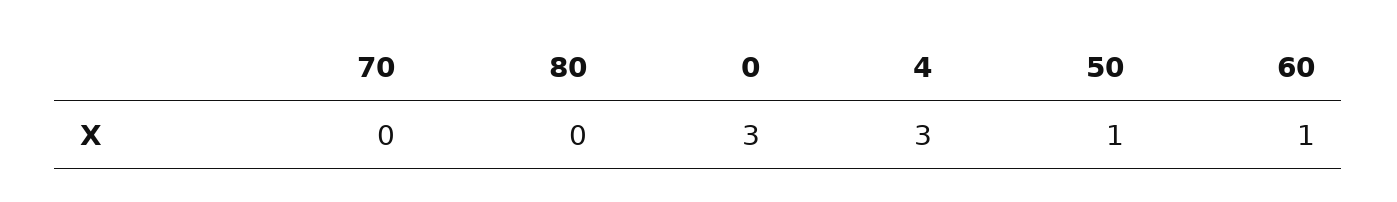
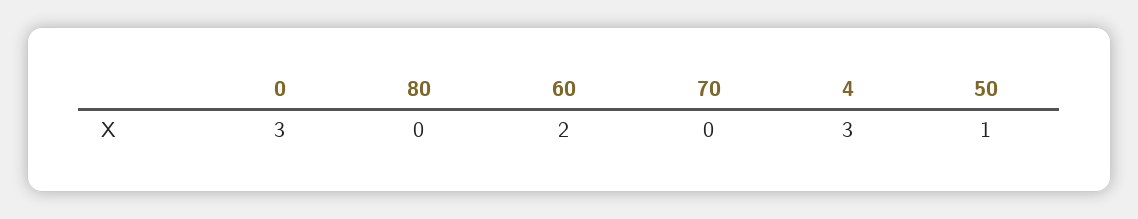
60: 1 -> 2

